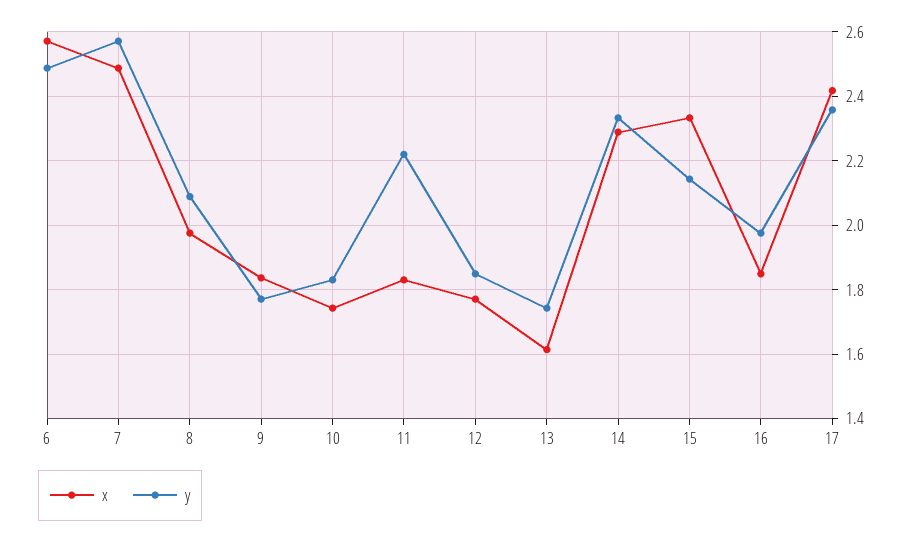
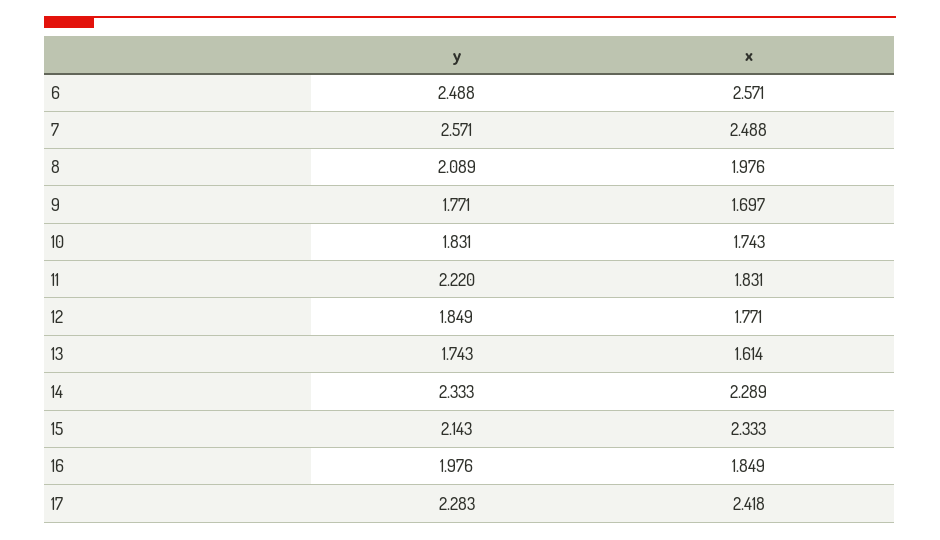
x, 9: 1.84 -> 1.697
y, 17: 2.36 -> 2.283

